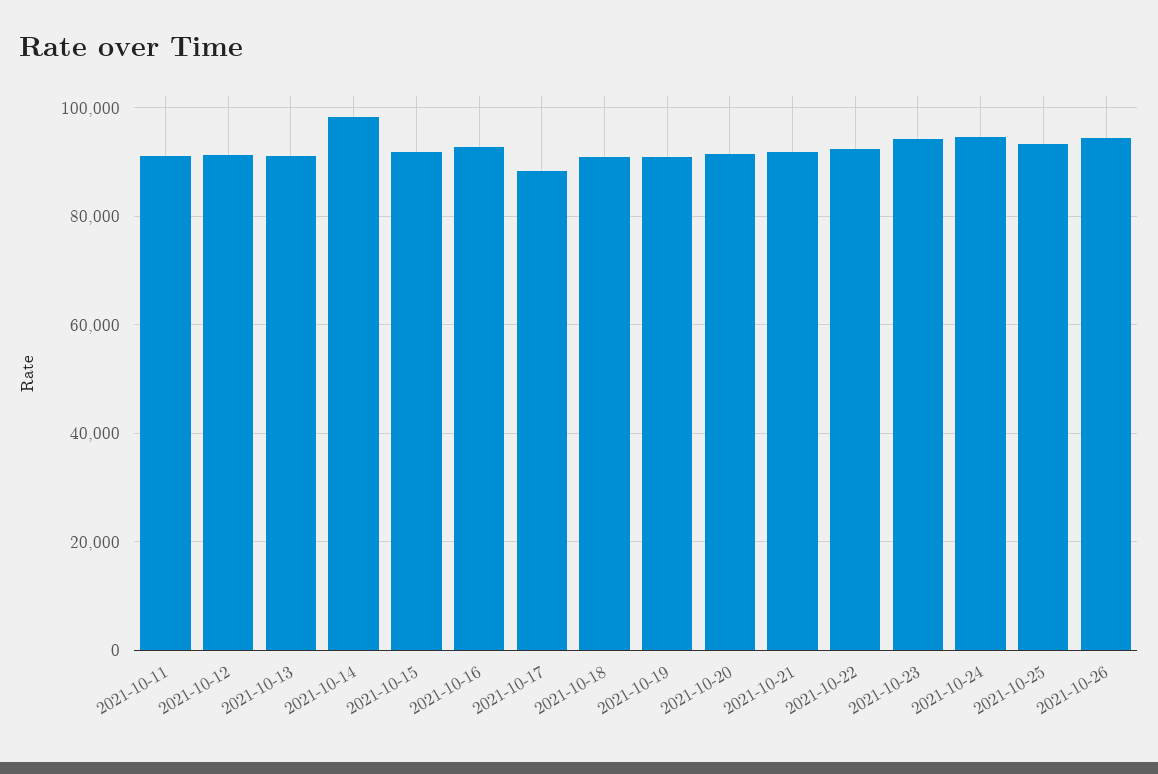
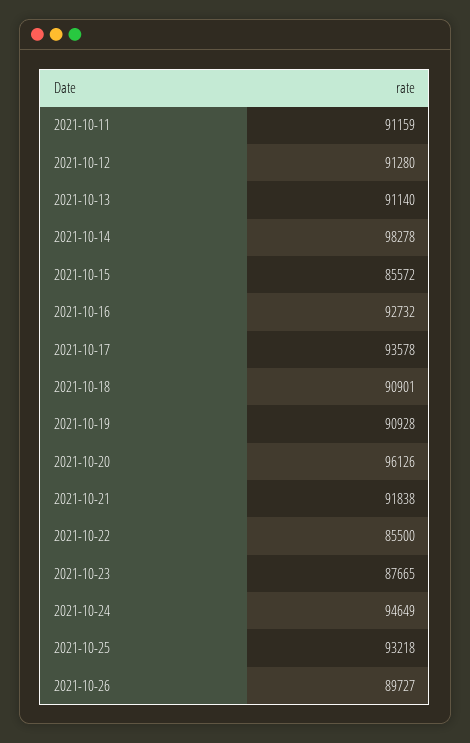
2021-10-15: 92000 -> 85572
2021-10-17: 88000 -> 93578
2021-10-20: 92000 -> 96126
2021-10-22: 92000 -> 85500
2021-10-23: 94000 -> 87665
2021-10-26: 94000 -> 89727

